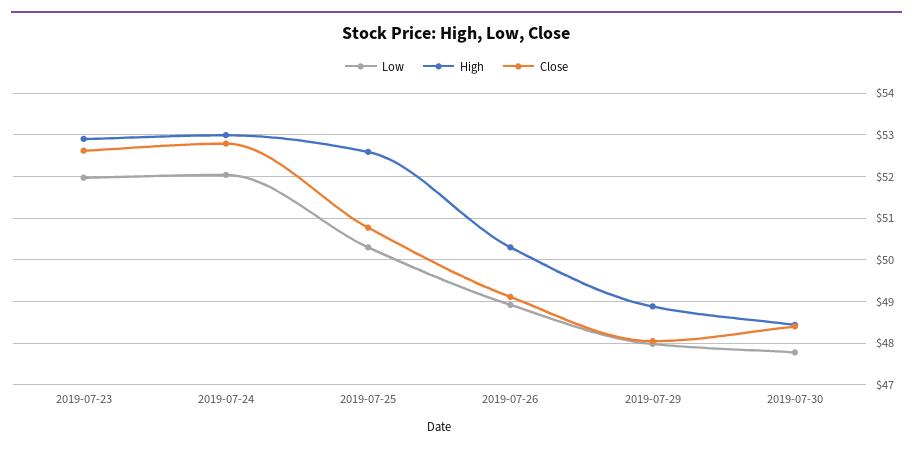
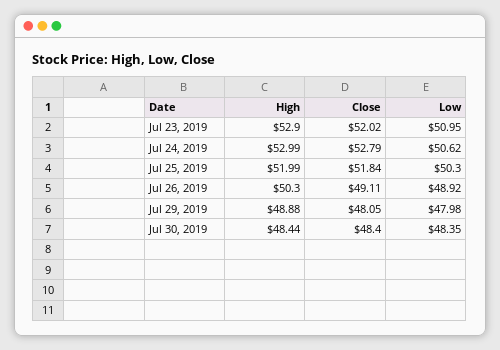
Low, 2019-07-23: 52 -> 50.95
Close, 2019-07-23: 52.6 -> 52.02
Low, 2019-07-24: 52 -> 50.62
High, 2019-07-25: 52.6 -> 51.99
Close, 2019-07-25: 50.8 -> 51.84
Low, 2019-07-30: 47.8 -> 48.35

